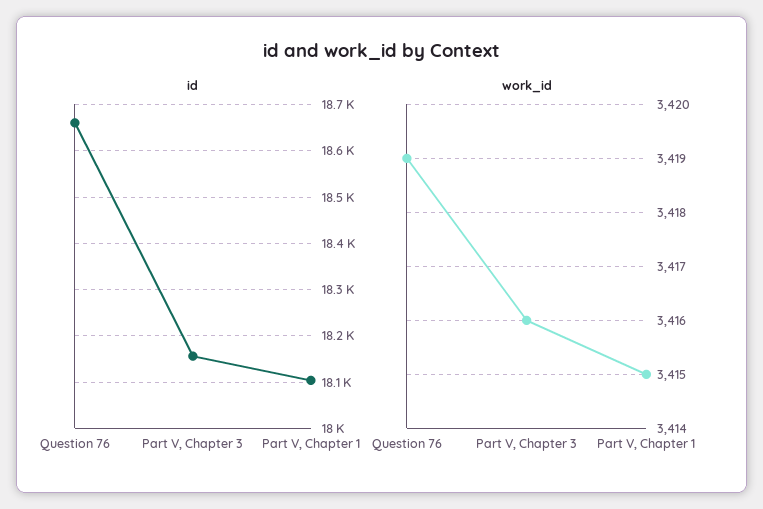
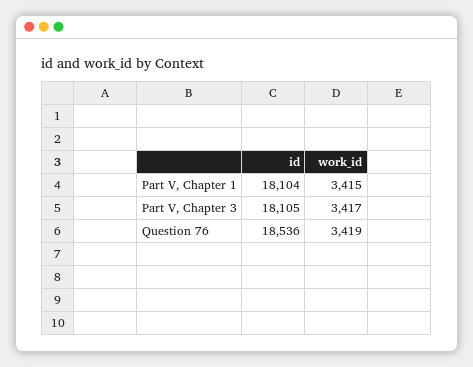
id, Question 76: 18660 -> 18536
id, Part V, Chapter 3: 18160 -> 18105
work_id, Part V, Chapter 3: 3416 -> 3417

